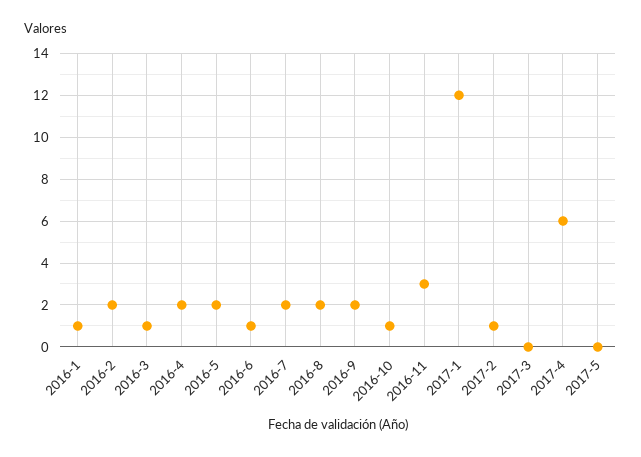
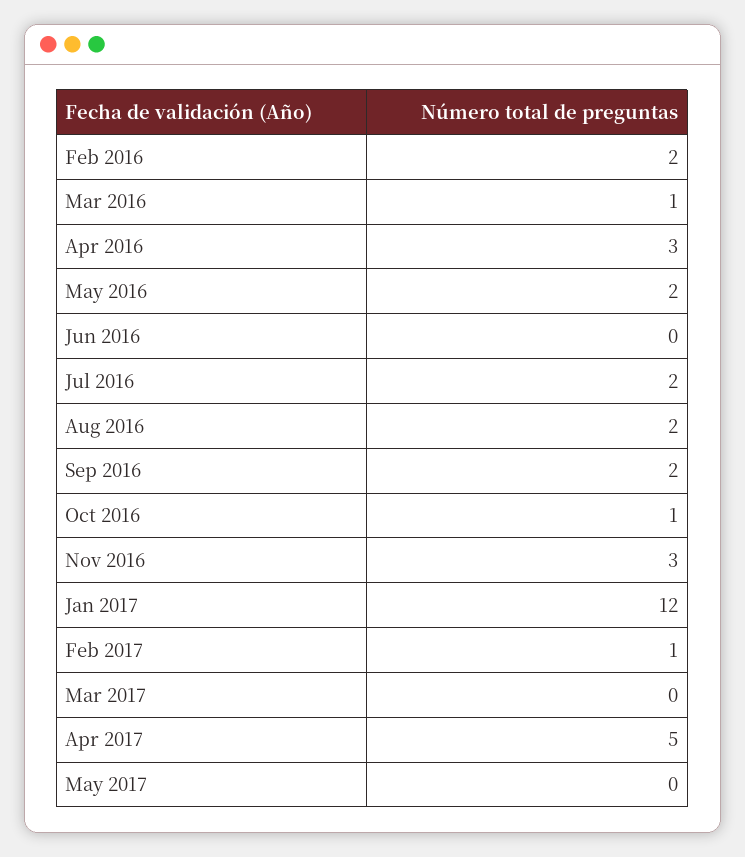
2016-1: 1 -> none
2016-4: 2 -> 3
2016-6: 1 -> 0
2017-4: 6 -> 5

